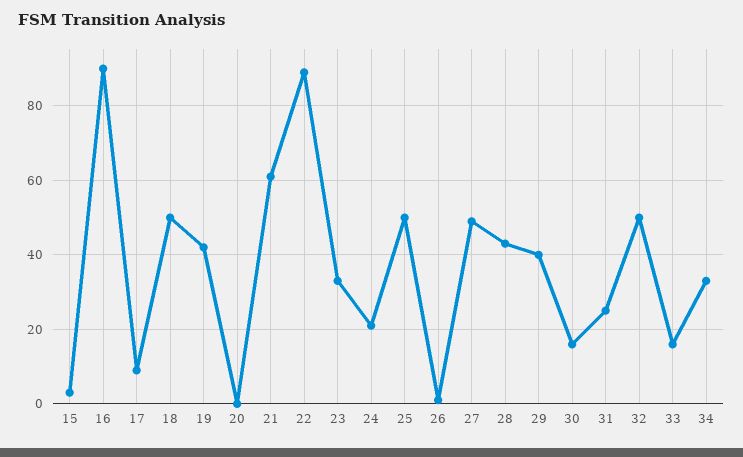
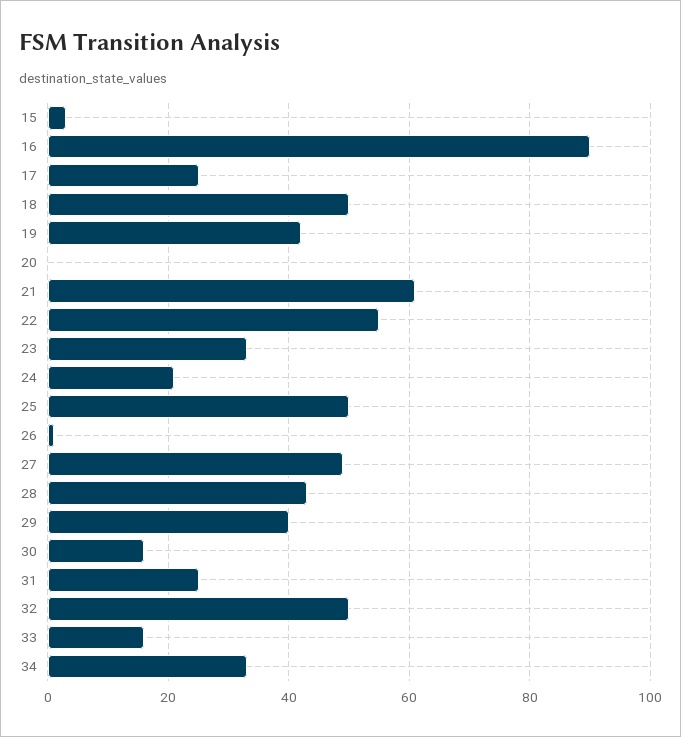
17: 10 -> 25
22: 90 -> 55

